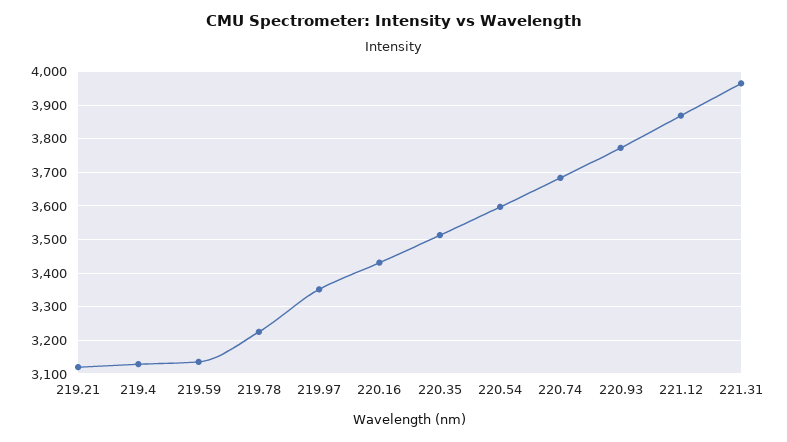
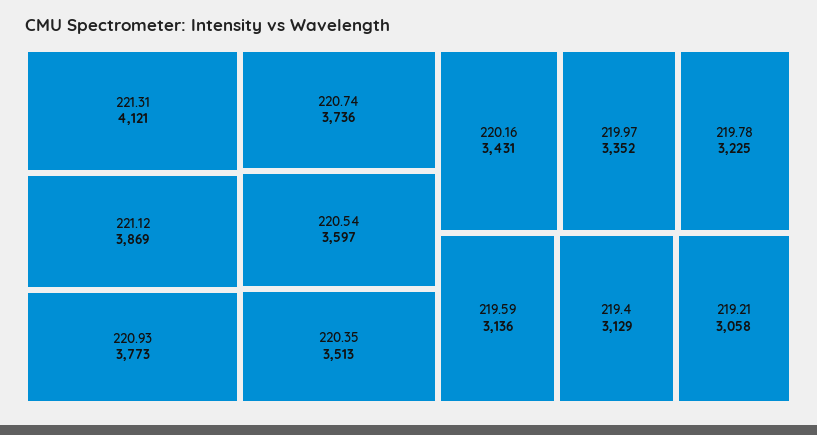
219.21: 3120 -> 3058
220.74: 3680 -> 3736
221.31: 3960 -> 4121

